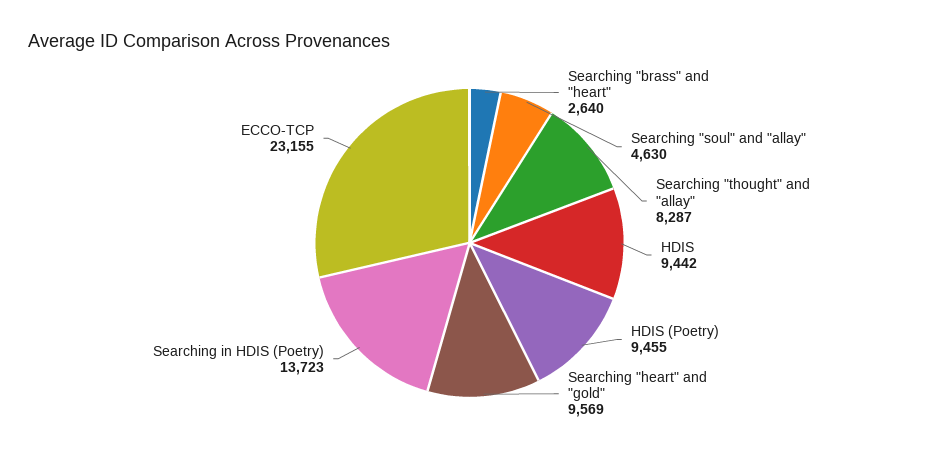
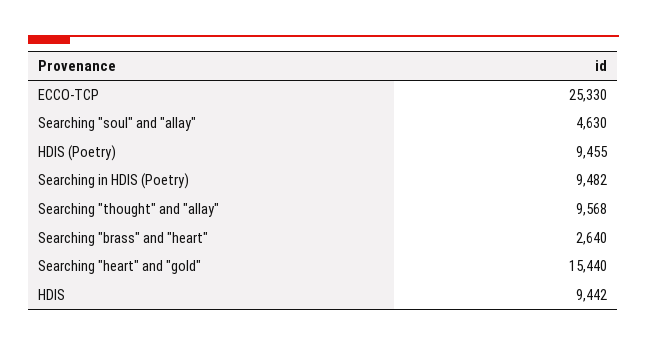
Searching "thought" and "allay": 8287 -> 9568
Searching "heart" and "gold": 9569 -> 15440
Searching in HDIS (Poetry): 13723 -> 9482
ECCO-TCP: 23155 -> 25330

